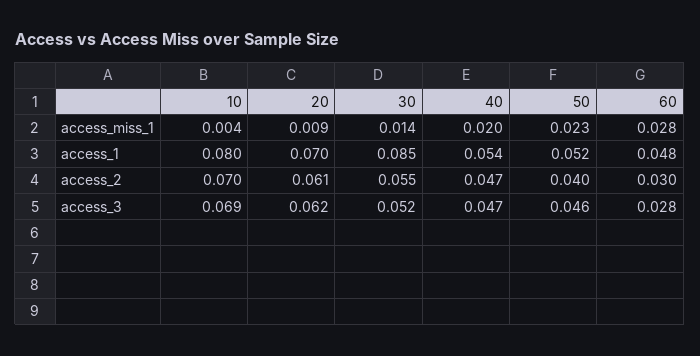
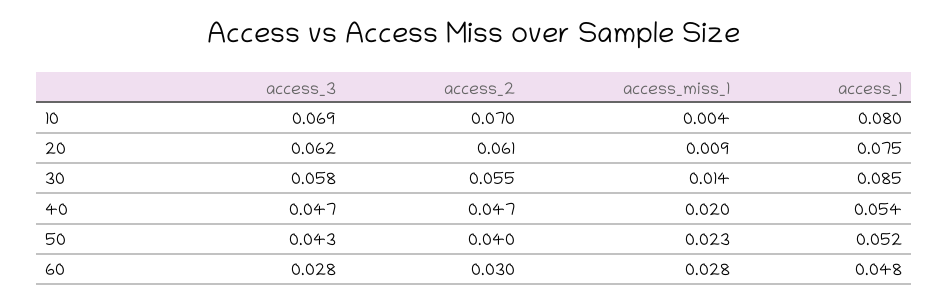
20, access_1: 0.07 -> 0.075
30, access_3: 0.052 -> 0.058
50, access_3: 0.046 -> 0.043

